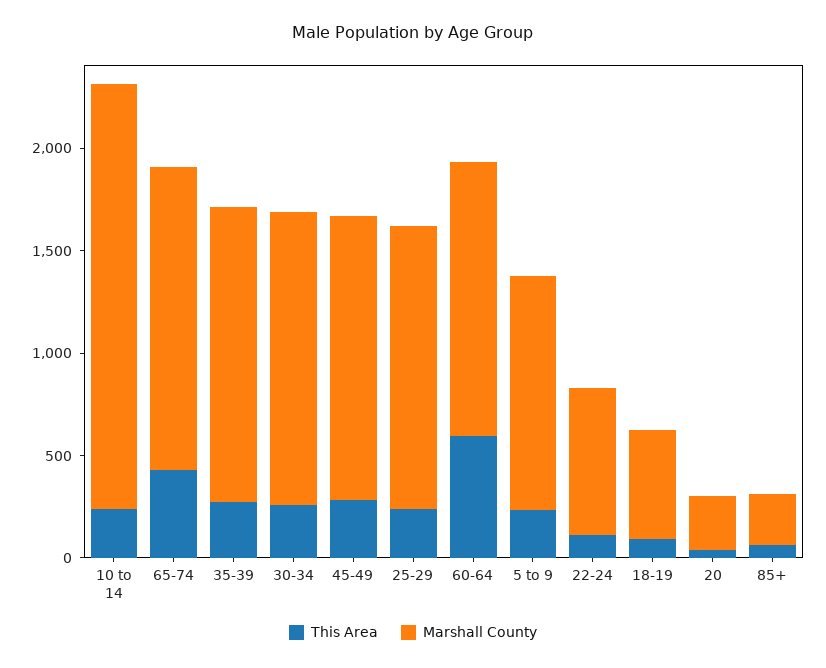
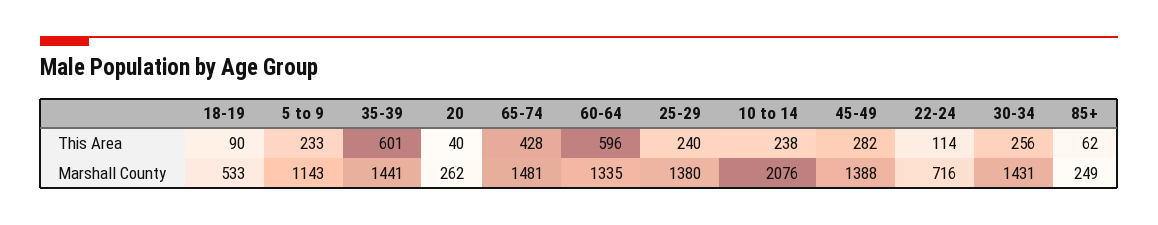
This Area, 35-39: 300 -> 601

